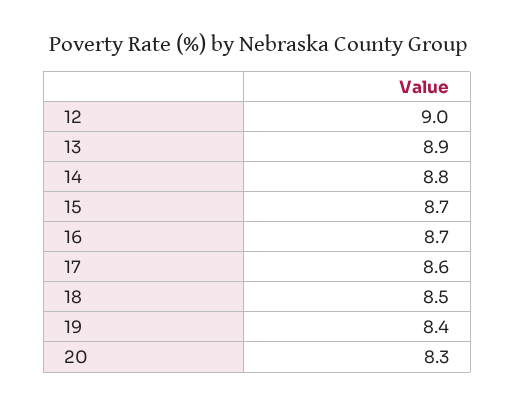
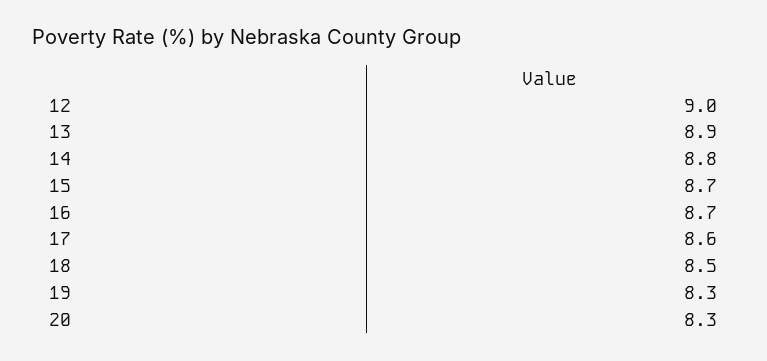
19: 8.4 -> 8.3

